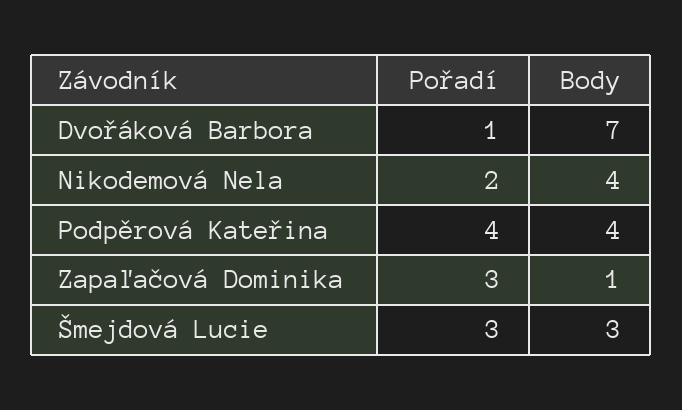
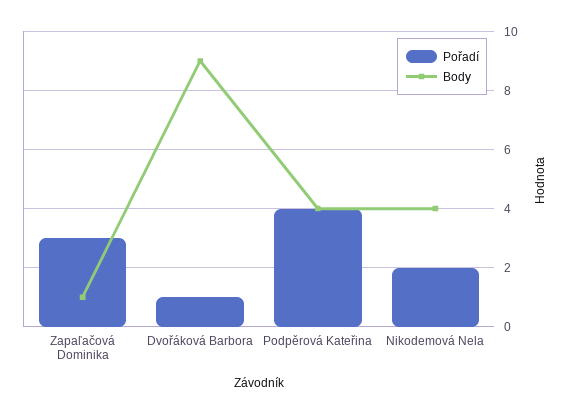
Body, Dvořáková Barbora: 7 -> 9
Pořadí, Šmejdová Lucie: 3 -> none
Body, Šmejdová Lucie: 3 -> none

